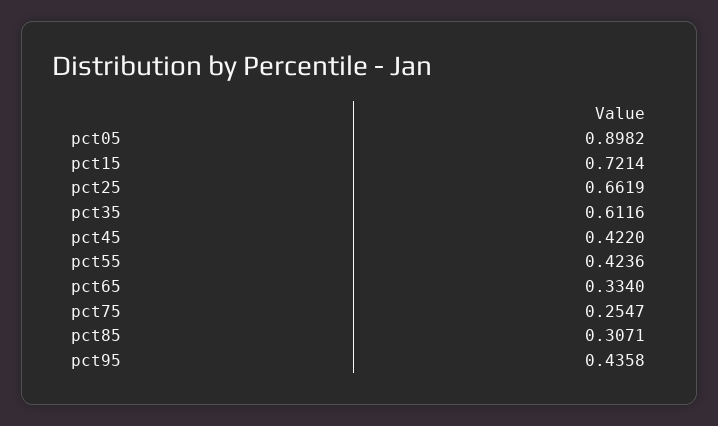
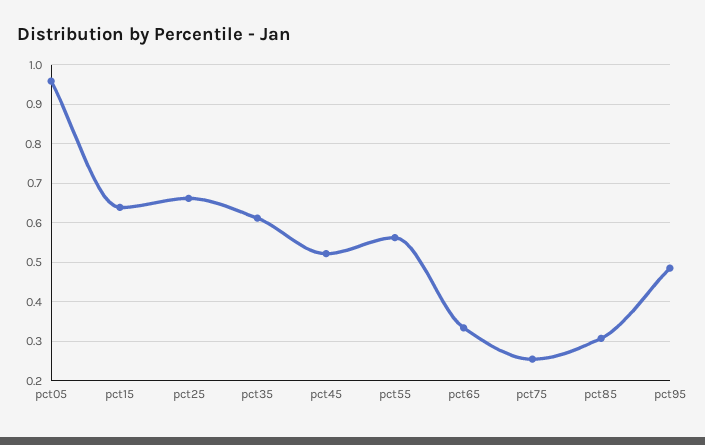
pct05: 0.8982 -> 0.96
pct15: 0.7214 -> 0.64
pct45: 0.422 -> 0.52
pct55: 0.4236 -> 0.56
pct95: 0.4358 -> 0.48

